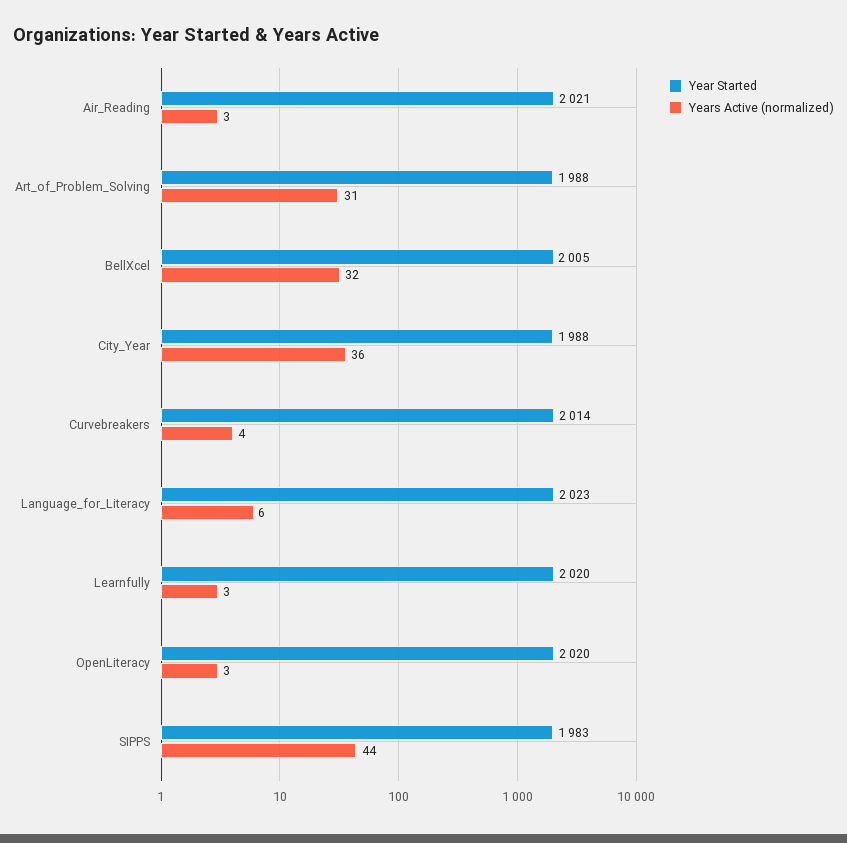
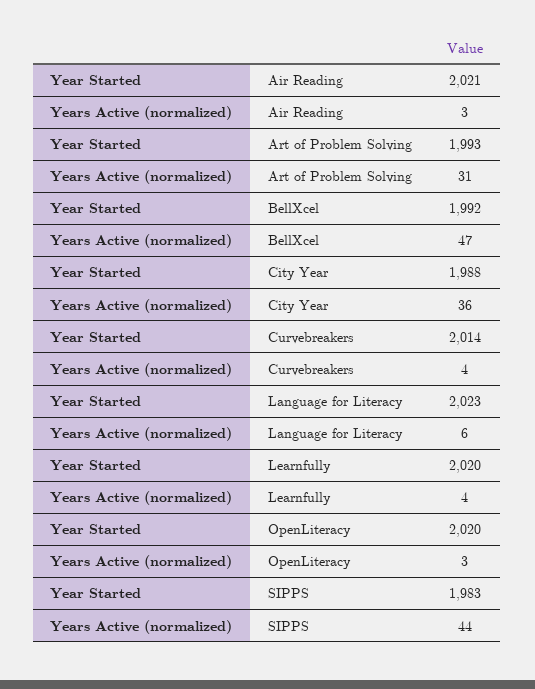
Year Started, Art_of_Problem_Solving: 1988 -> 1993
Year Started, BellXcel: 2005 -> 1992
Years Active (normalized), BellXcel: 32 -> 47
Years Active (normalized), Learnfully: 3 -> 4

